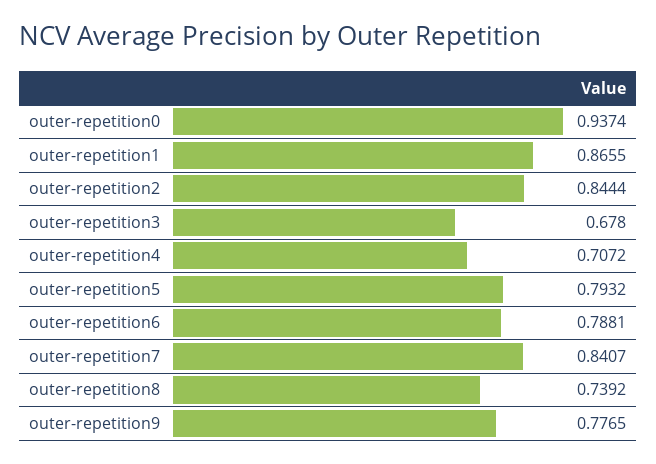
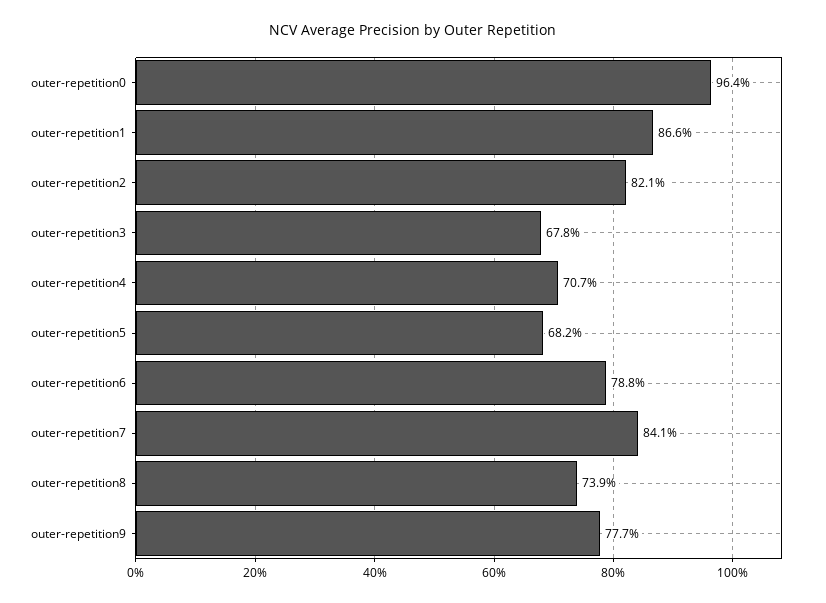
outer-repetition0: 0.9374 -> 0.964
outer-repetition2: 0.8444 -> 0.821
outer-repetition5: 0.7932 -> 0.682

